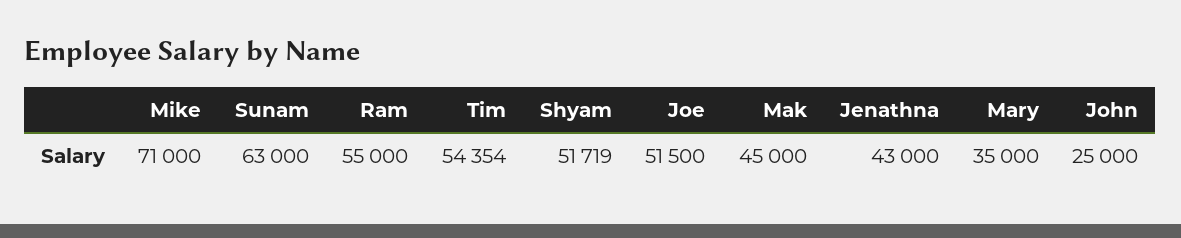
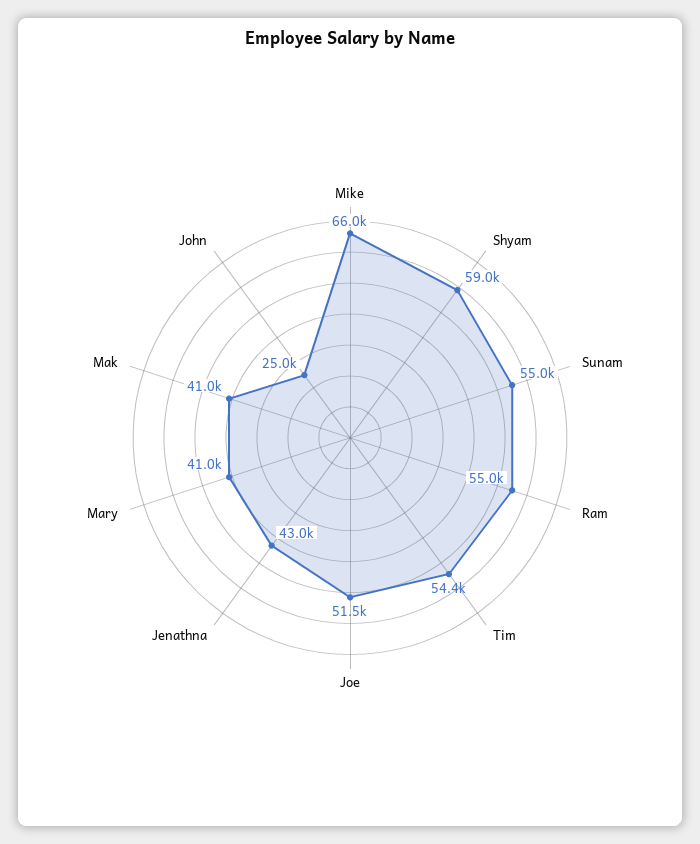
Mike: 71000 -> 66000
Sunam: 63000 -> 55000
Shyam: 51719 -> 59000
Mak: 45000 -> 41000
Mary: 35000 -> 41000

